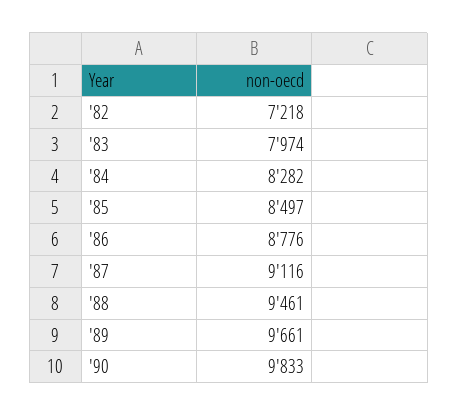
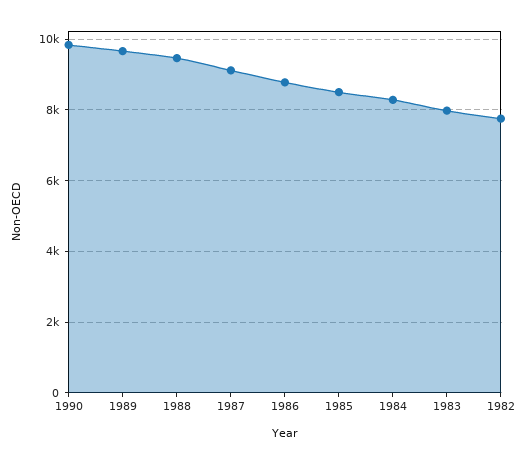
'82: 7218 -> 7800

